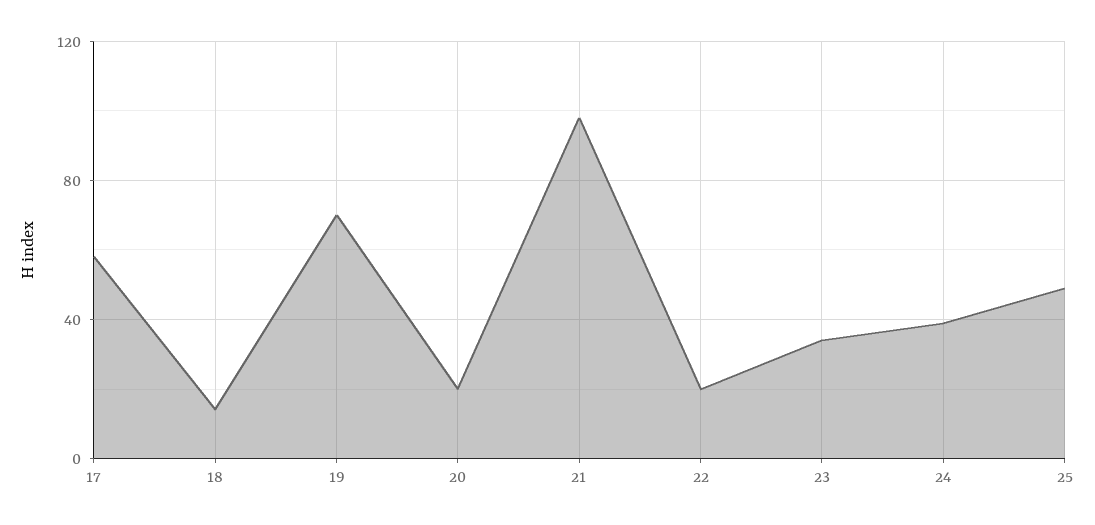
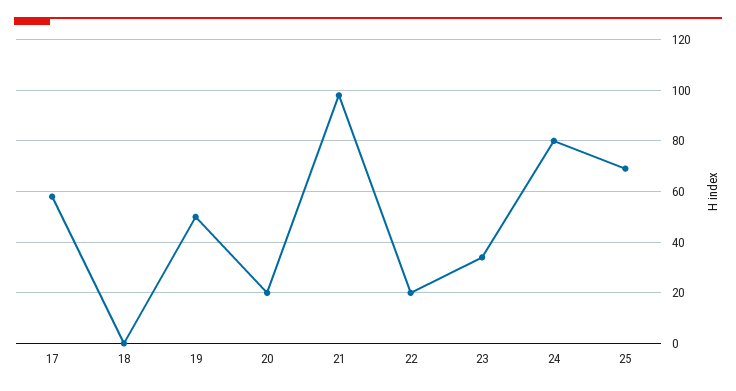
18: 15 -> 0
19: 70 -> 50
24: 40 -> 80
25: 50 -> 70

